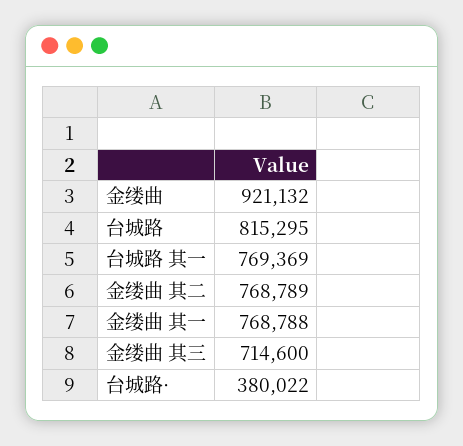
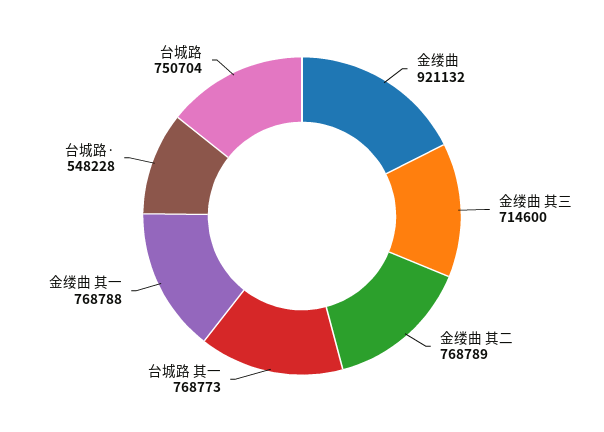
台城路: 815295 -> 750704
台城路 其一: 769369 -> 768773
台城路·: 380022 -> 548228

